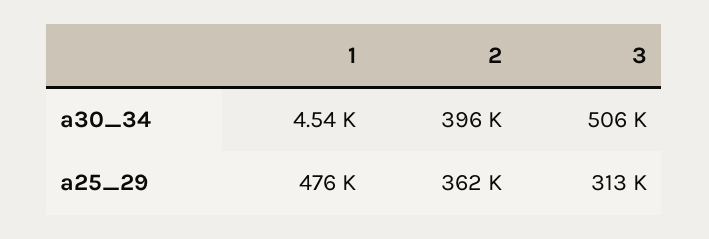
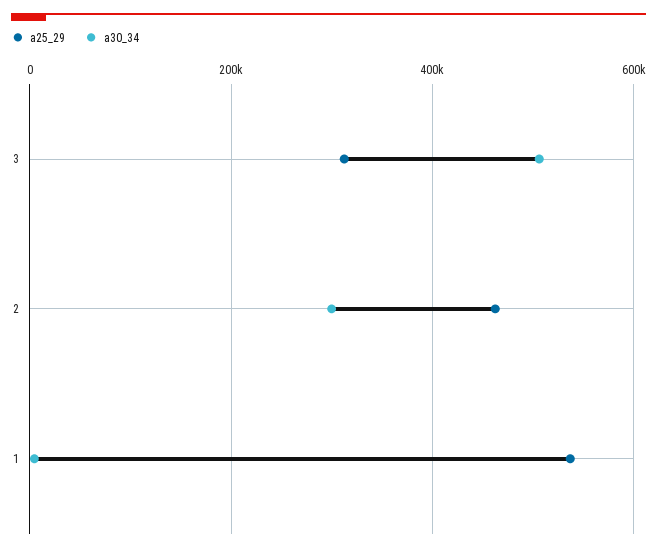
a30_34, 2: 396000 -> 300000
a25_29, 1: 476000 -> 540000
a25_29, 2: 362000 -> 460000

